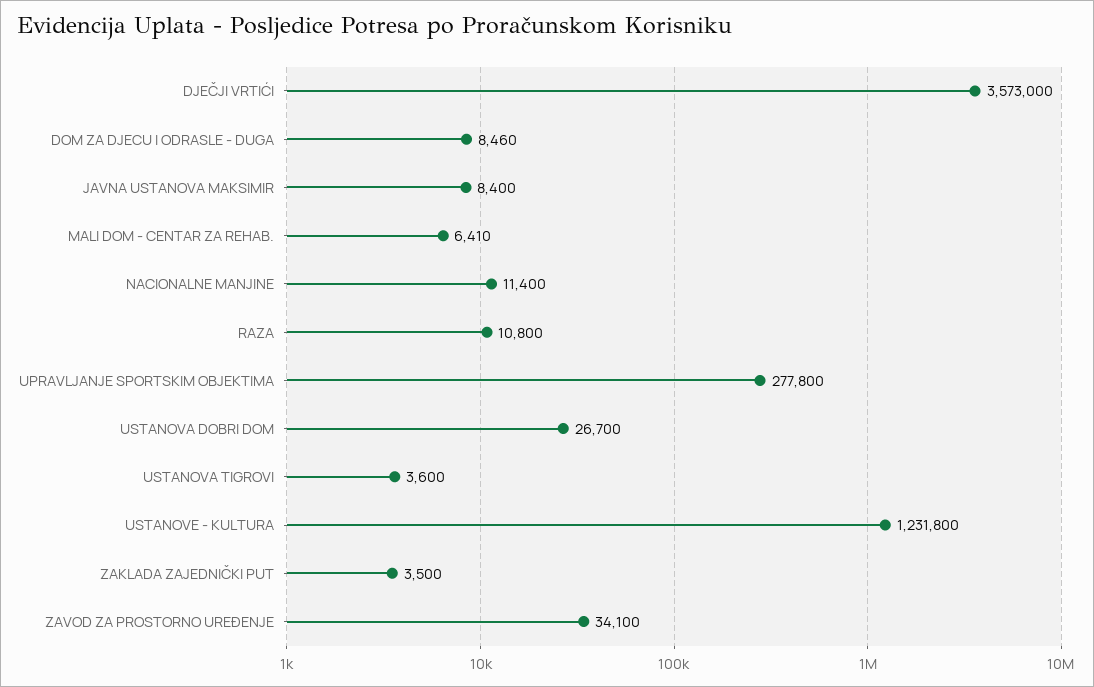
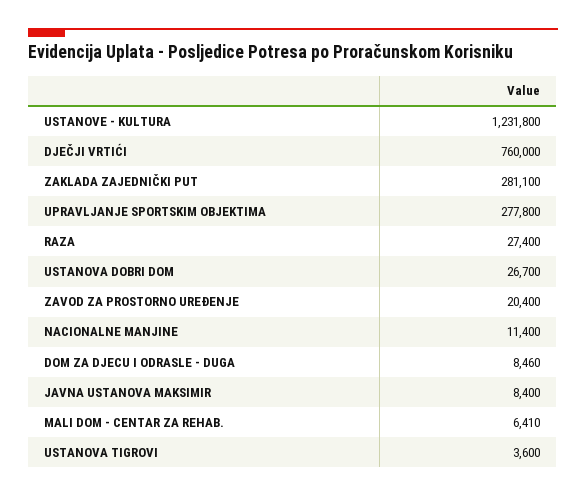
DJEČJI VRTIĆI: 3573000 -> 760000
RAZA: 10800 -> 27400
ZAKLADA ZAJEDNIČKI PUT: 3500 -> 281100
ZAVOD ZA PROSTORNO UREĐENJE: 34100 -> 20400

